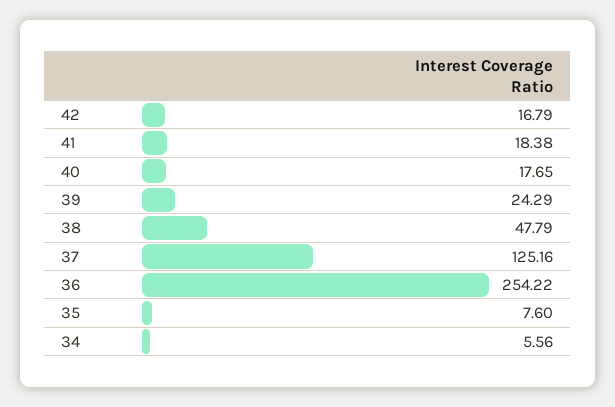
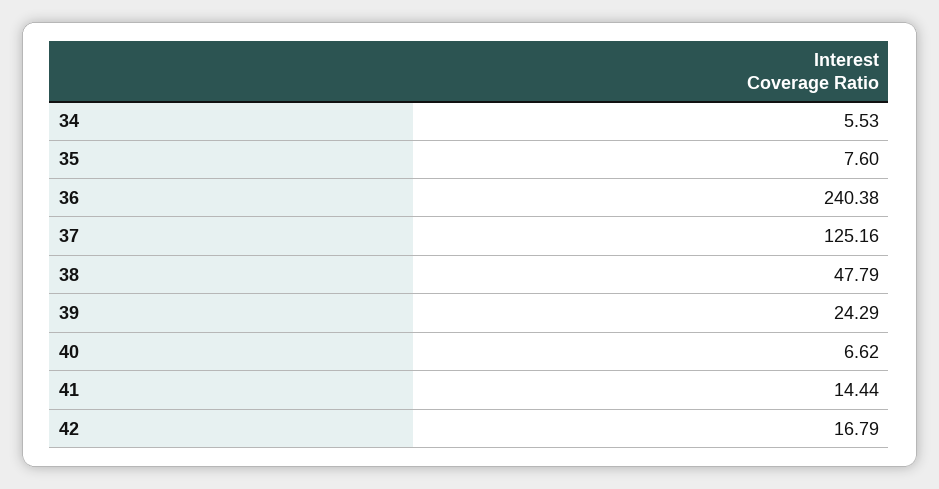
41: 18.38 -> 14.44
40: 17.65 -> 6.62
36: 254.22 -> 240.38
34: 5.56 -> 5.53

